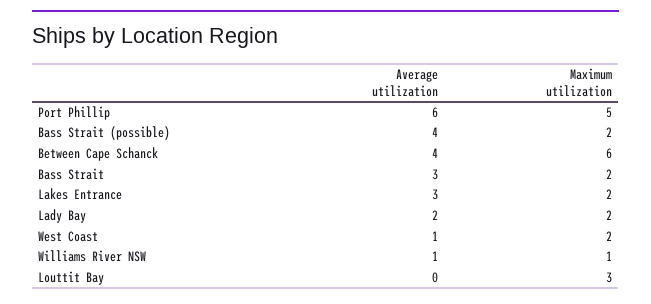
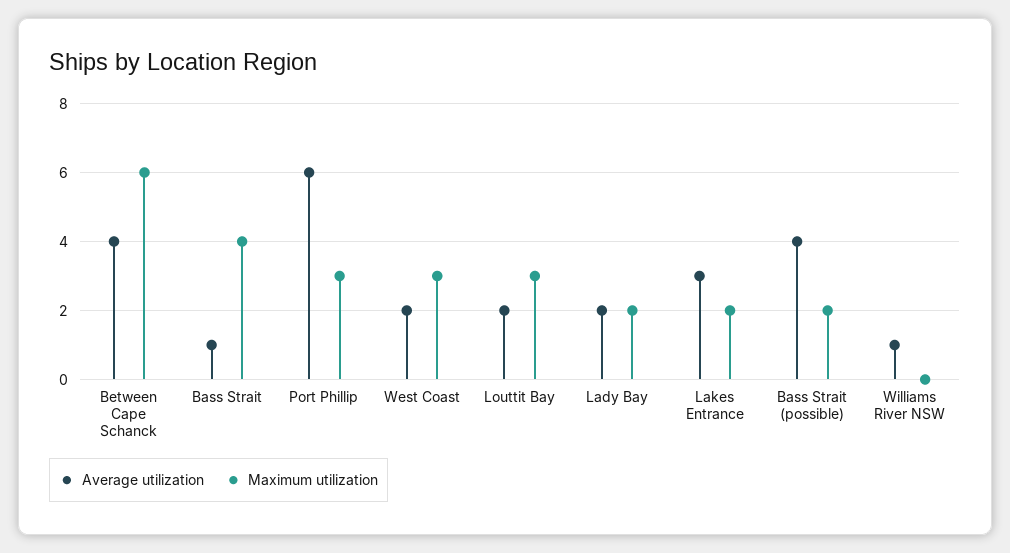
Maximum utilization, Port Phillip: 5 -> 3
Average utilization, Bass Strait: 3 -> 1
Maximum utilization, Bass Strait: 2 -> 4
Average utilization, West Coast: 1 -> 2
Maximum utilization, West Coast: 2 -> 3
Maximum utilization, Williams River NSW: 1 -> 0
Average utilization, Louttit Bay: 0 -> 2

